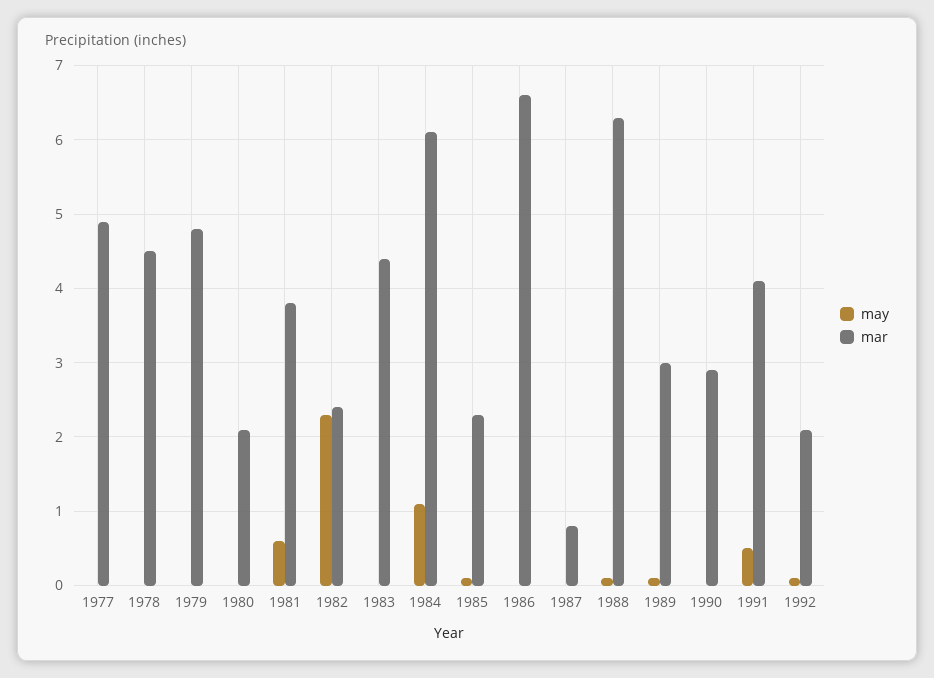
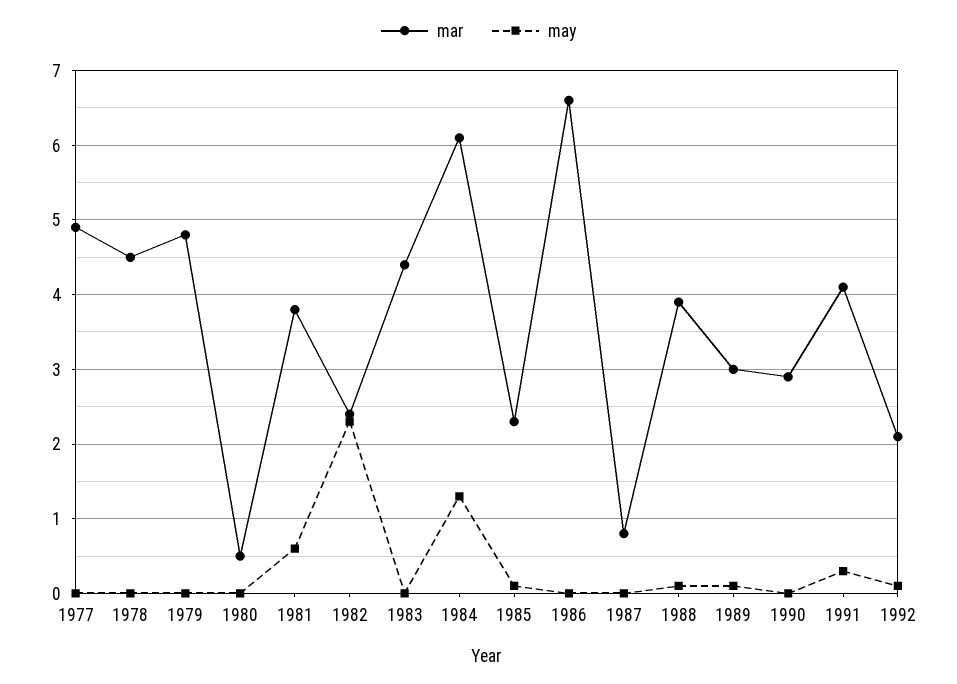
mar, 1980: 2.1 -> 0.5
may, 1984: 1.1 -> 1.3
mar, 1988: 6.3 -> 3.9
may, 1991: 0.5 -> 0.3

